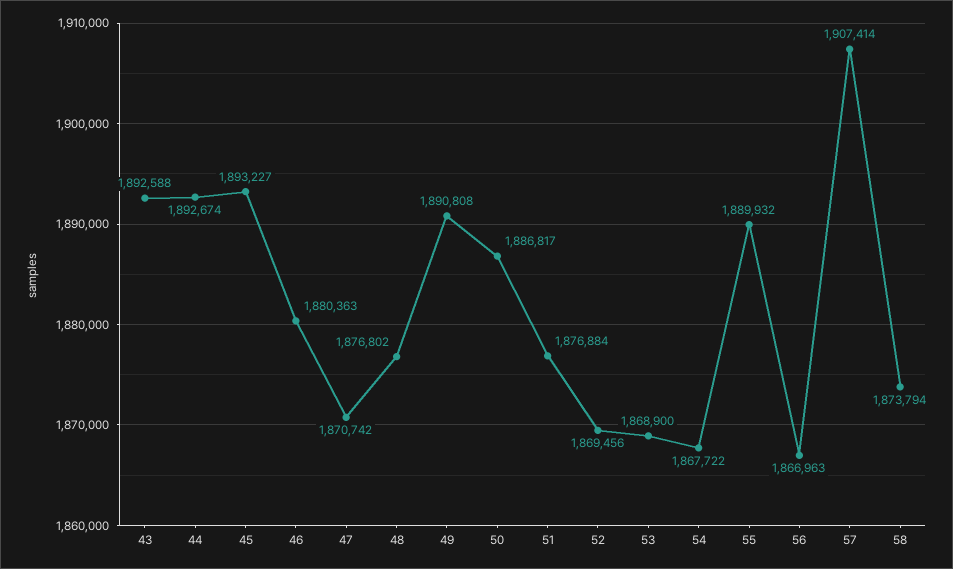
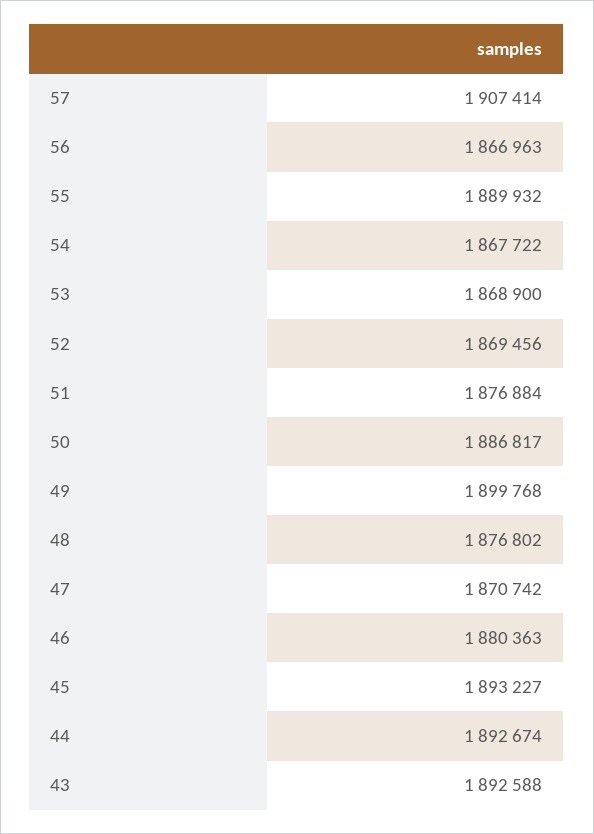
49: 1890808 -> 1899768
58: 1873794 -> none

